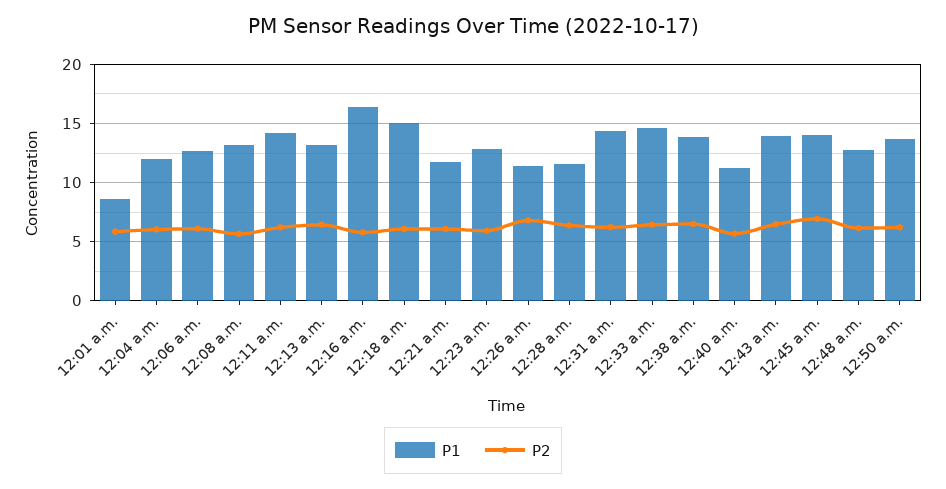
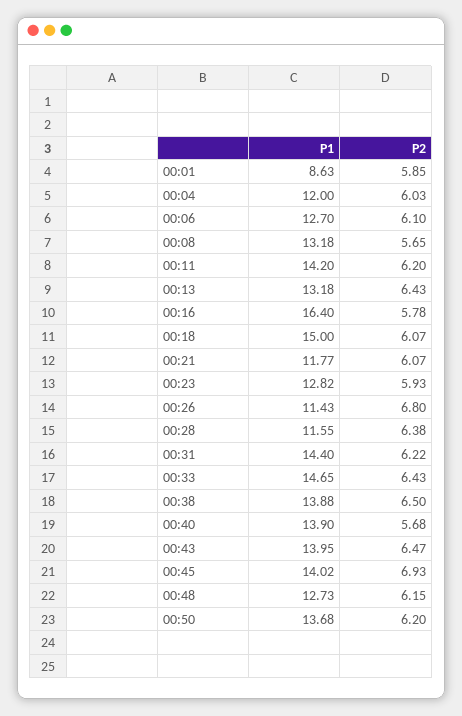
P1, 12:40 a.m.: 11 -> 13.9

